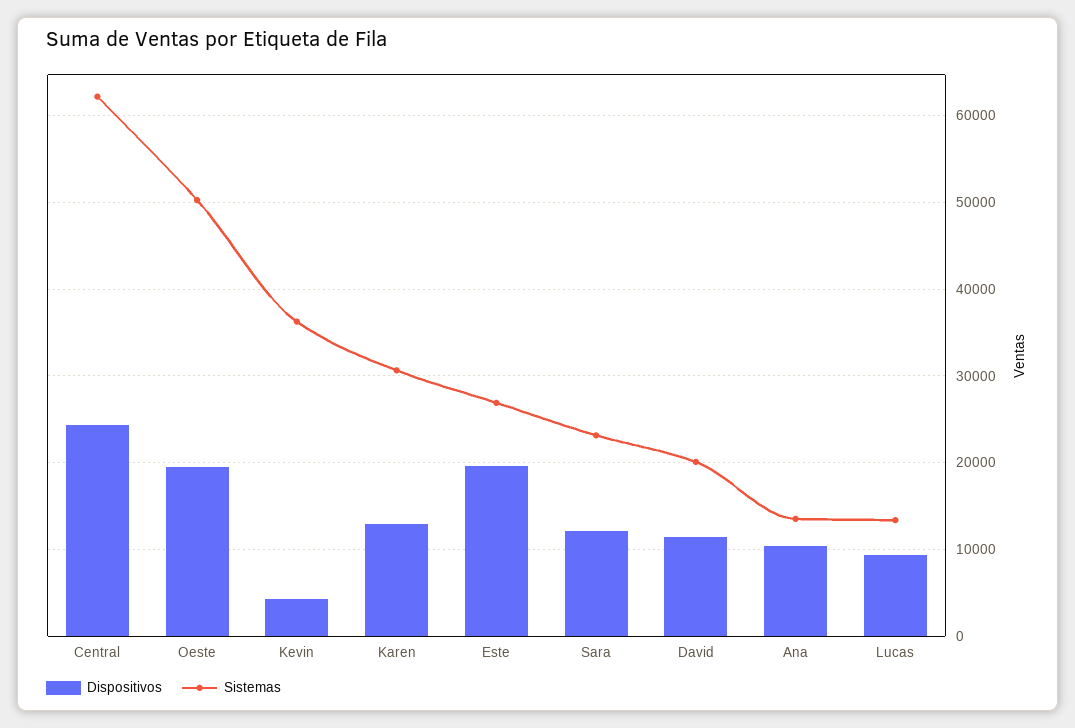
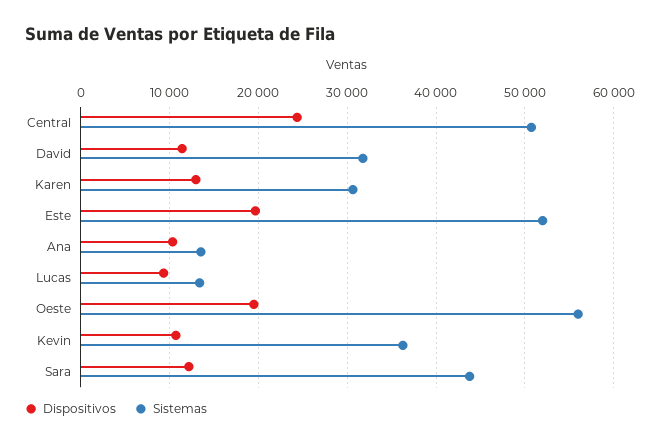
Sistemas, Central: 62000 -> 51000
Sistemas, Oeste: 50000 -> 56000
Dispositivos, Kevin: 4000 -> 11000
Sistemas, Este: 27000 -> 52000
Sistemas, Sara: 23000 -> 44000
Sistemas, David: 20000 -> 32000

